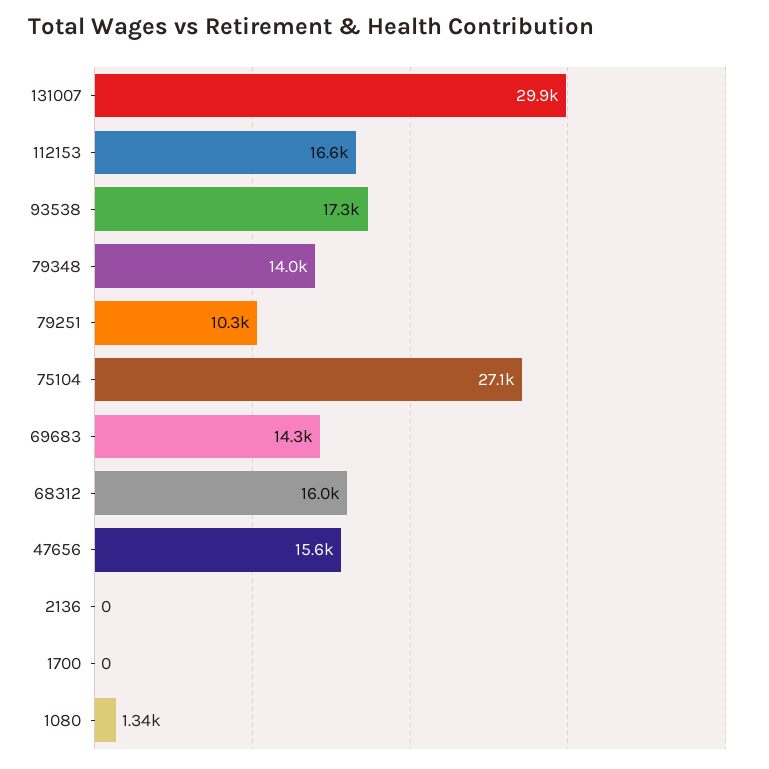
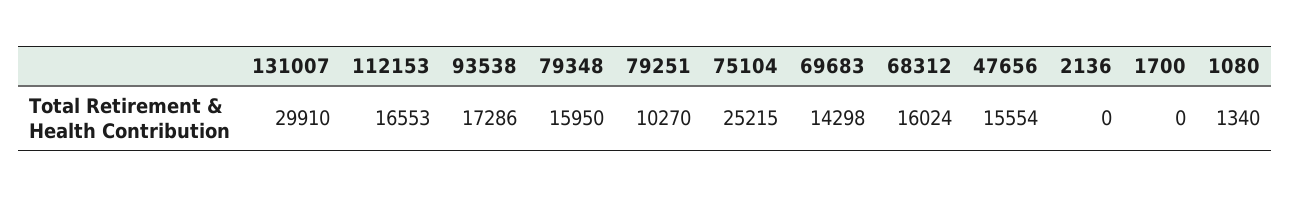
79348: 14000 -> 15950
75104: 27100 -> 25215

